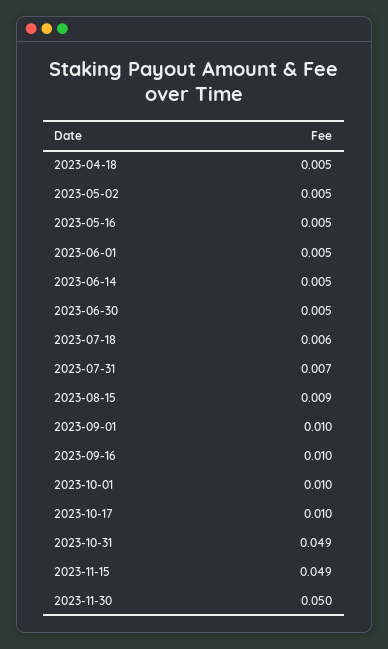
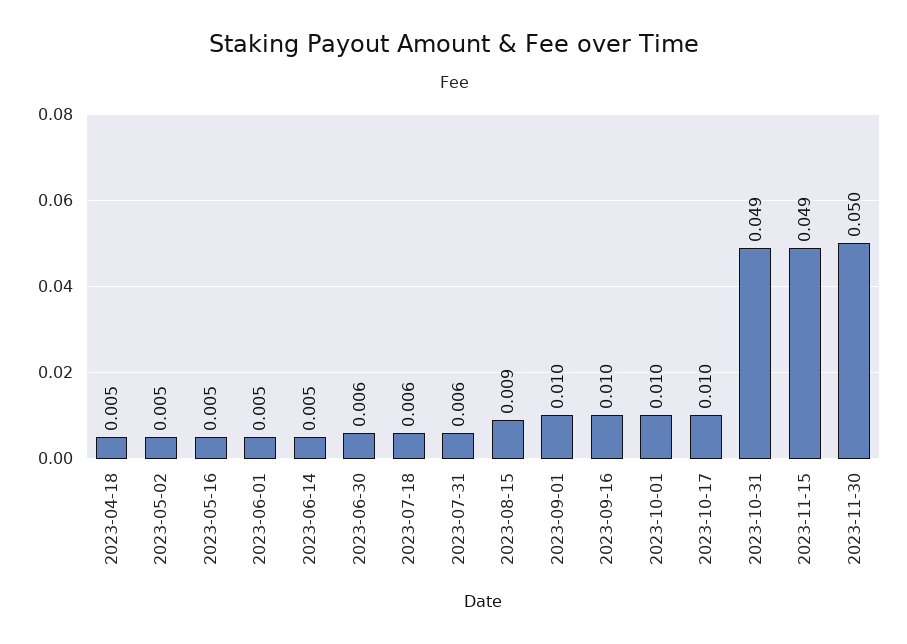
2023-06-30: 0.005 -> 0.006
2023-07-31: 0.007 -> 0.006

